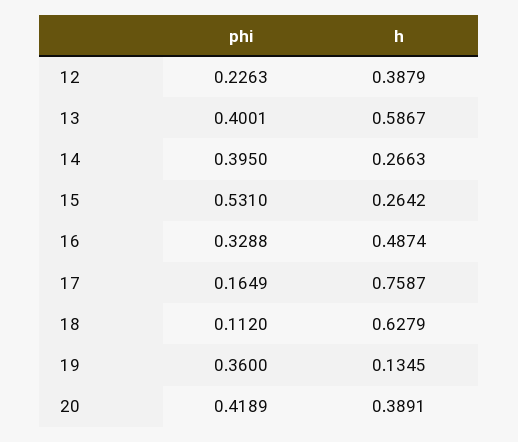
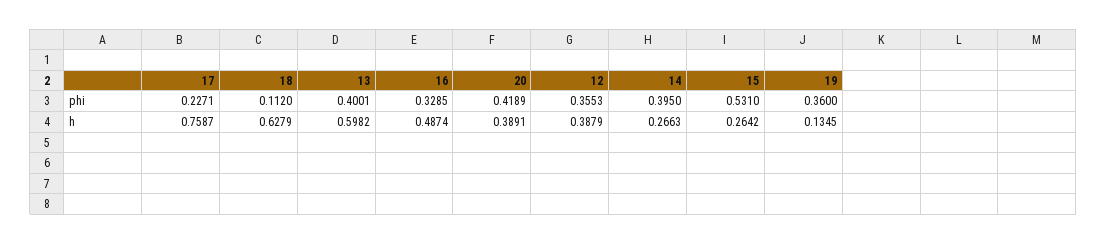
phi, 12: 0.2263 -> 0.3553
h, 13: 0.5867 -> 0.5982
phi, 16: 0.3288 -> 0.3285
phi, 17: 0.1649 -> 0.2271

